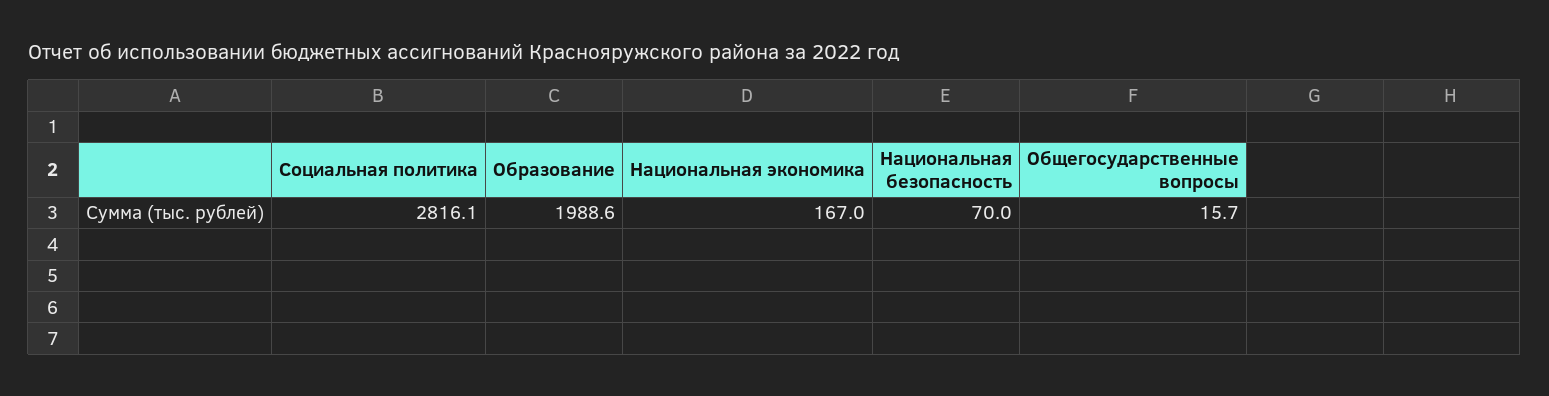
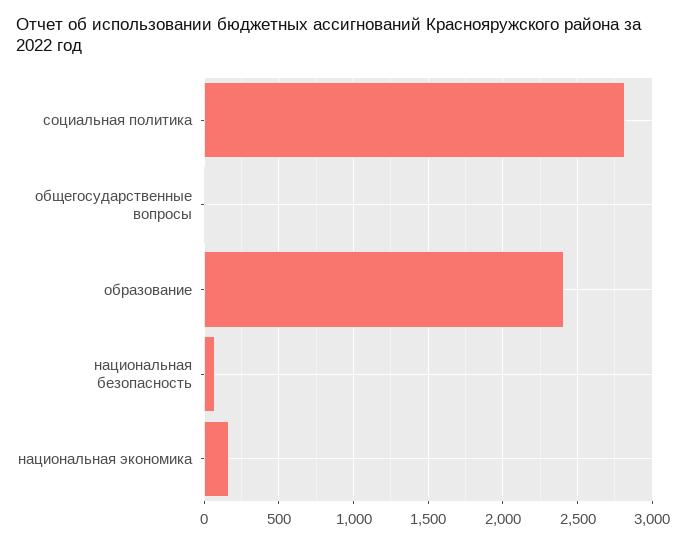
Образование: 1988.6 -> 2400

